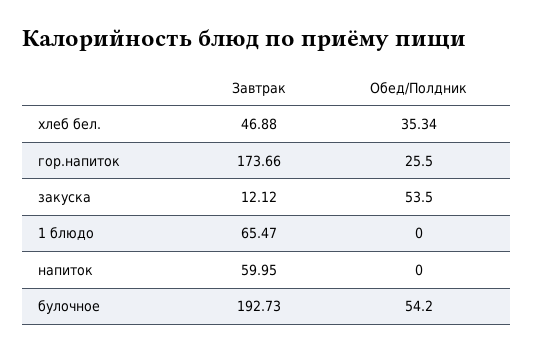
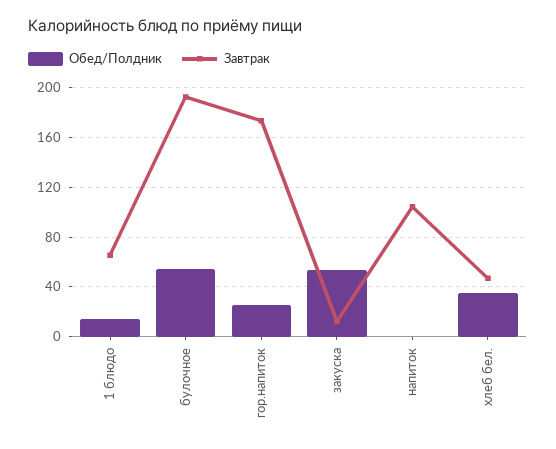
Обед/Полдник, 1 блюдо: 0 -> 15
Завтрак, напиток: 59.95 -> 105

